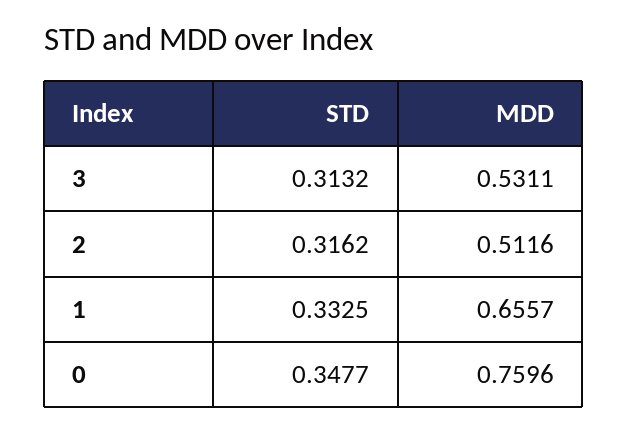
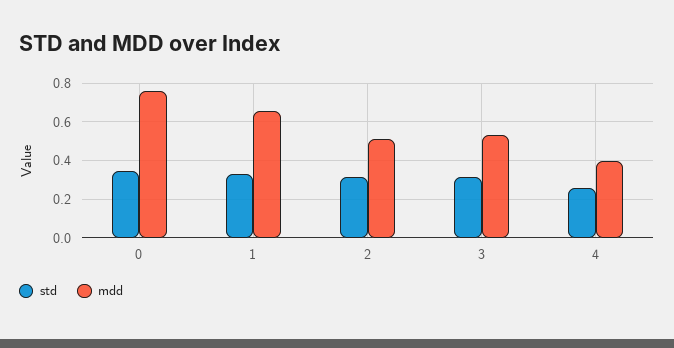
STD, 4: none -> 0.25
MDD, 4: none -> 0.4

